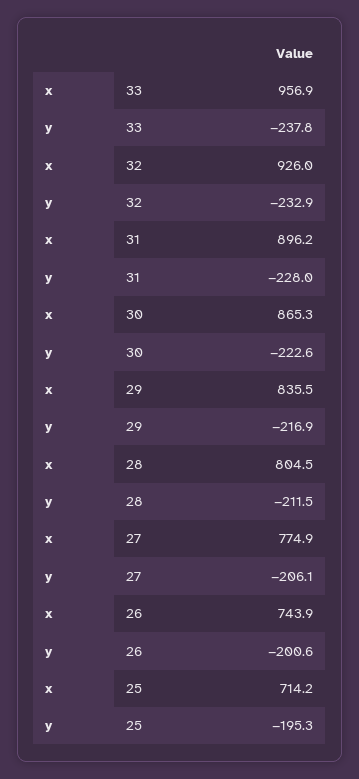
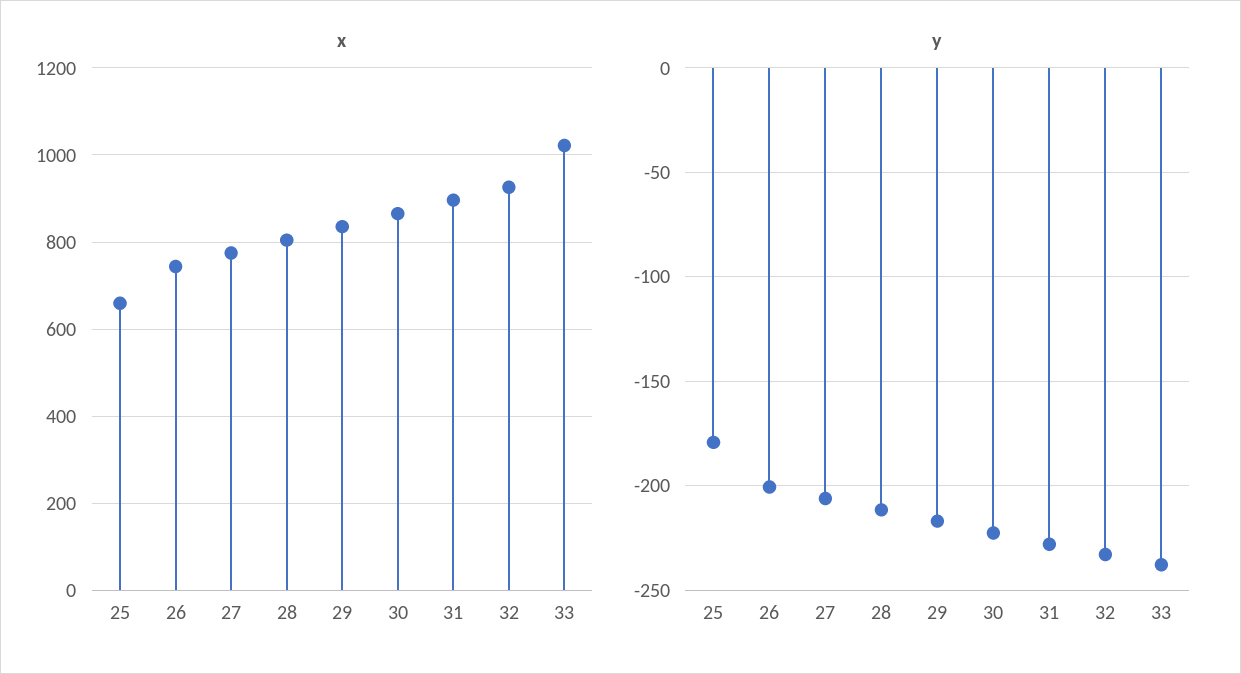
x, 33: 956.9 -> 1020
x, 25: 714.2 -> 660
y, 25: -195.3 -> -180

